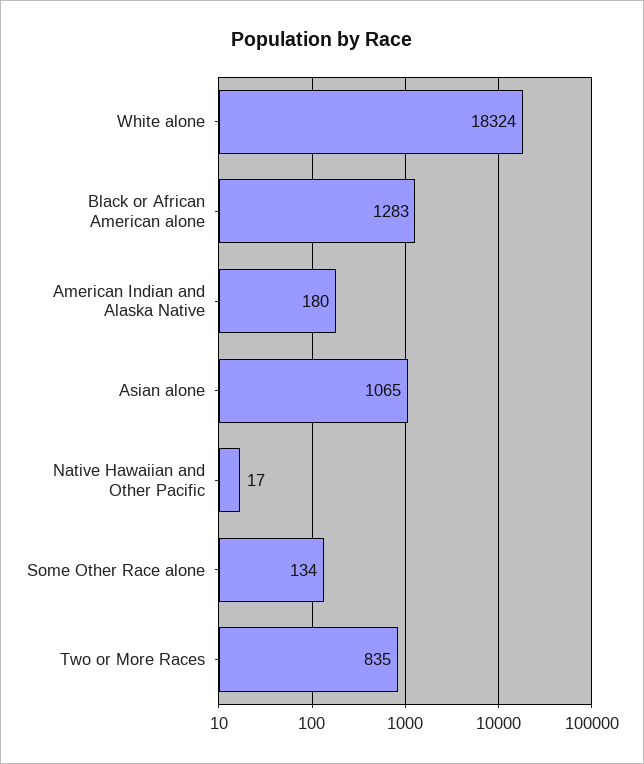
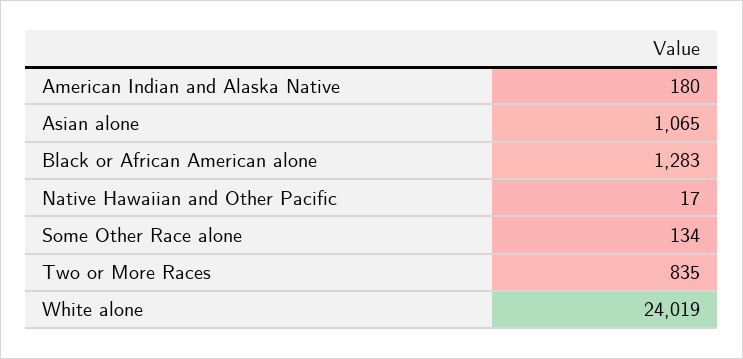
White alone: 18324 -> 24019

